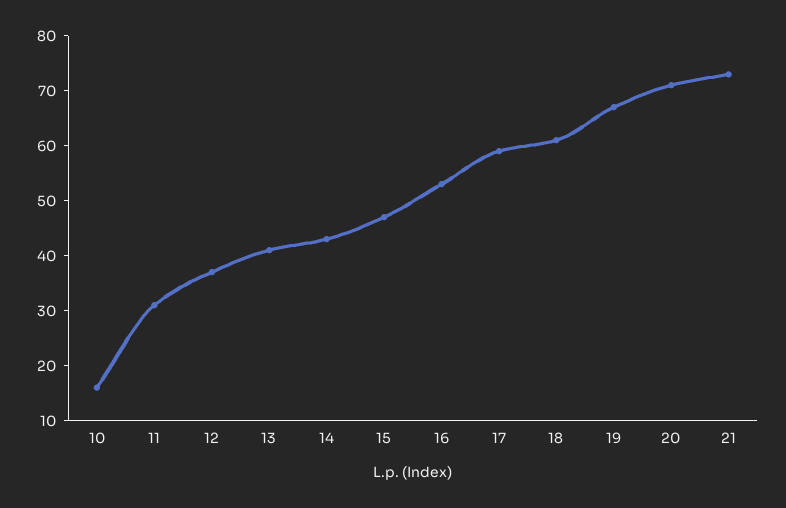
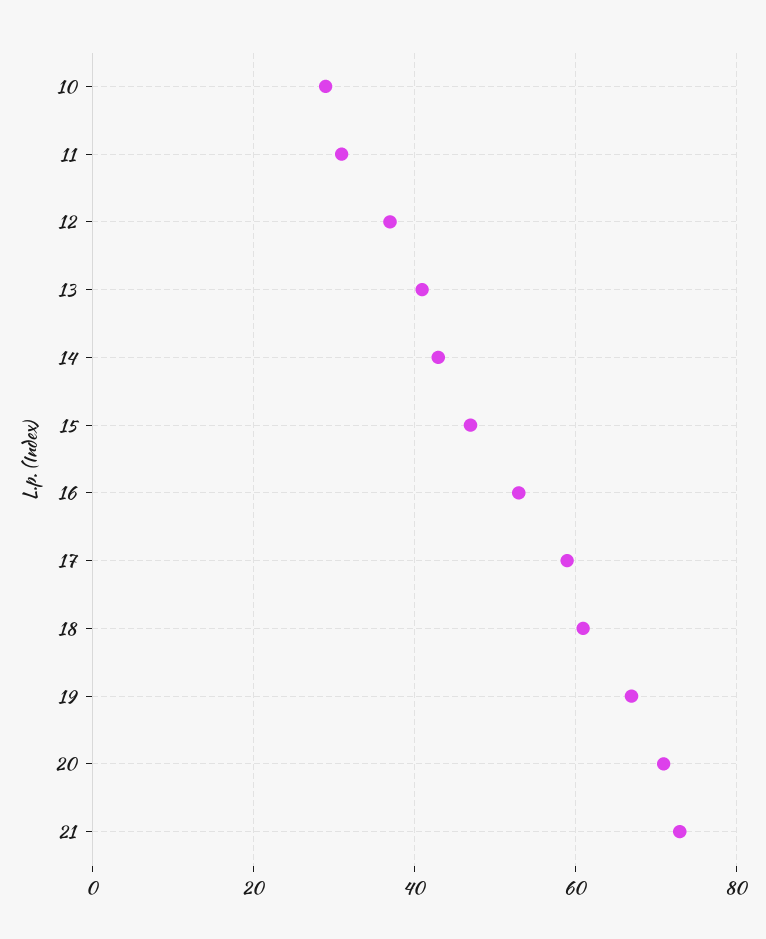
10: 15 -> 30

